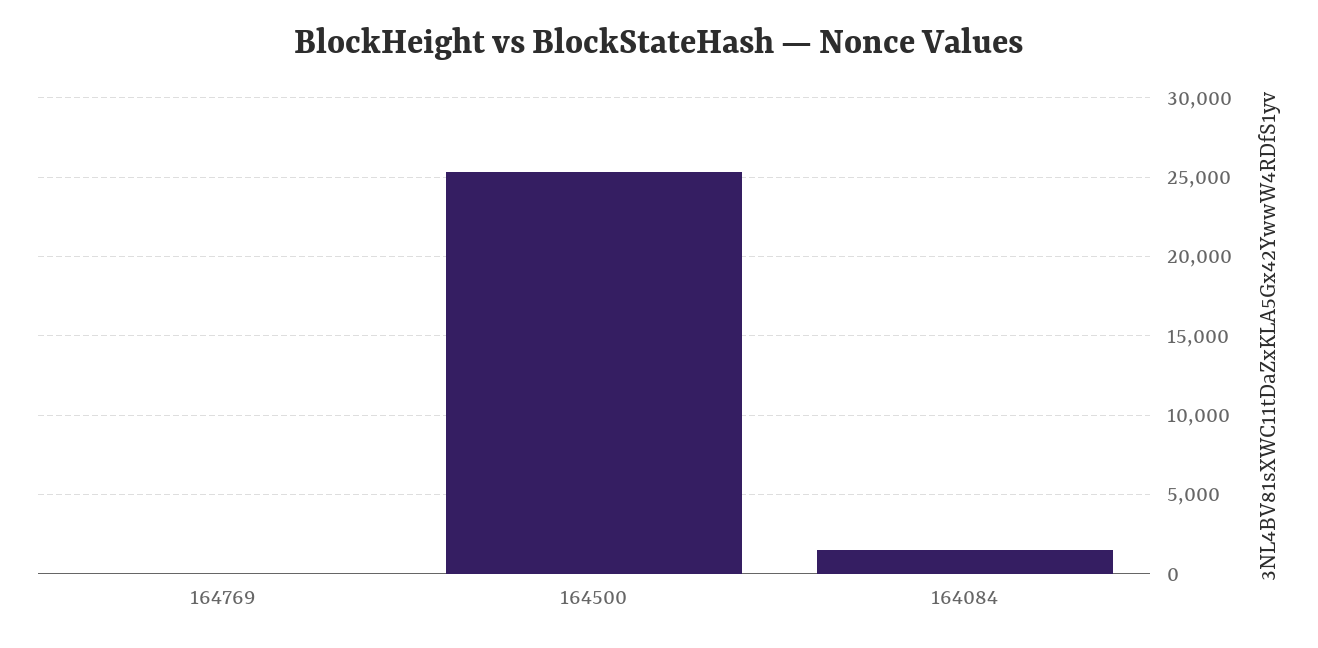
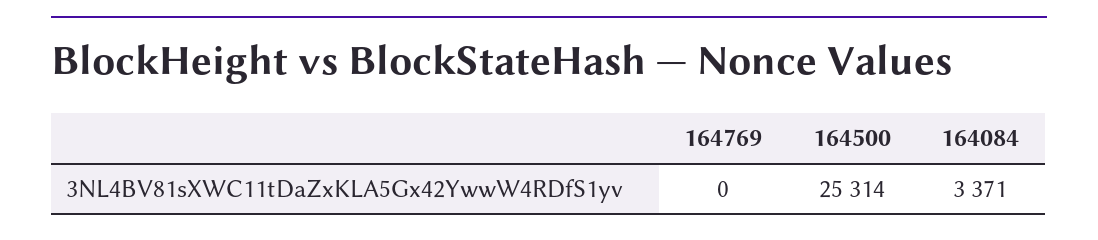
164084: 1500 -> 3371

